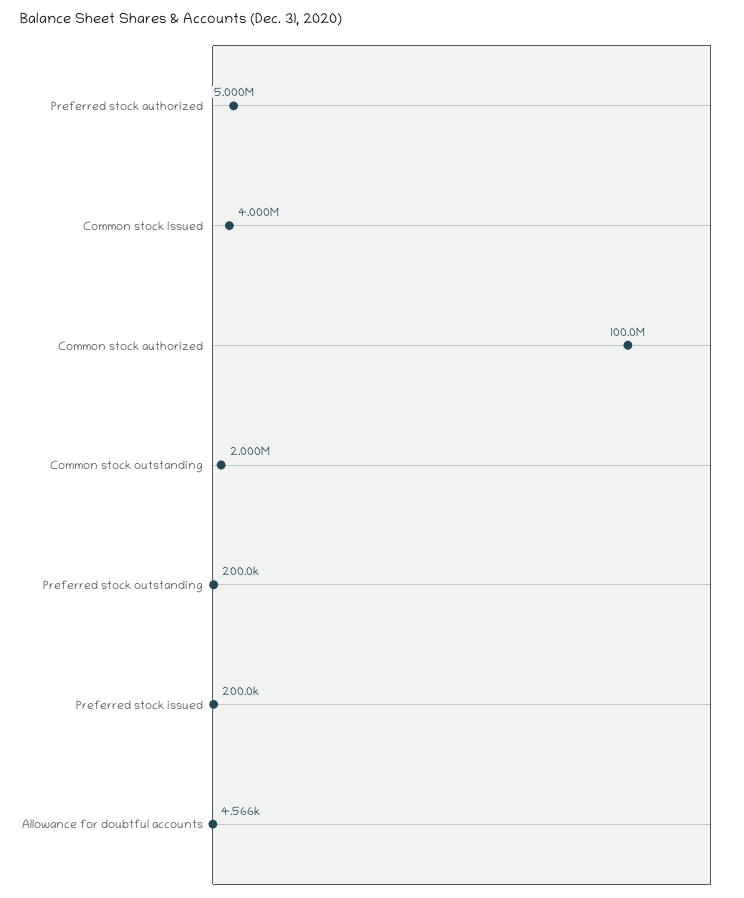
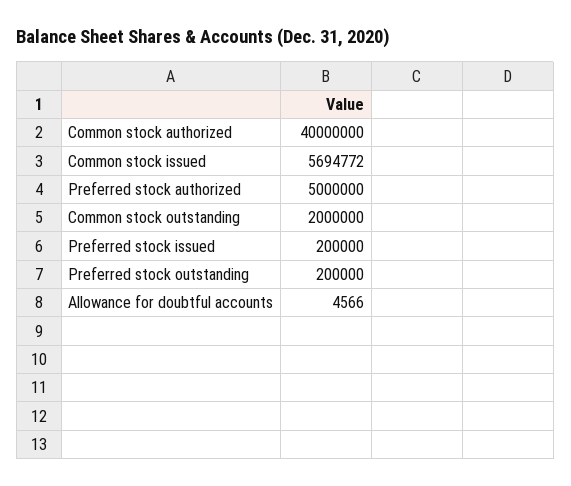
Common stock issued: 4000000 -> 5694772
Common stock authorized: 100000000 -> 40000000

